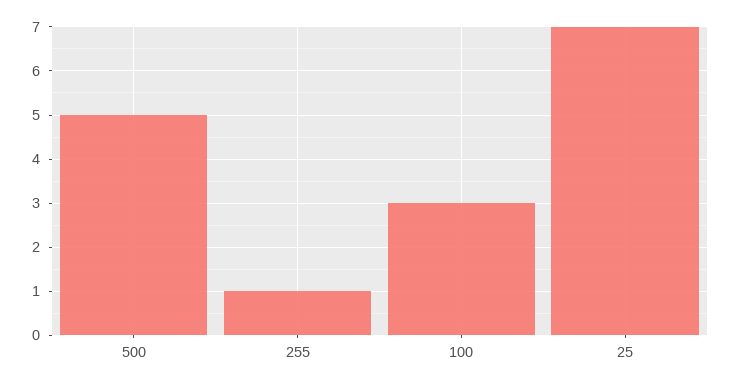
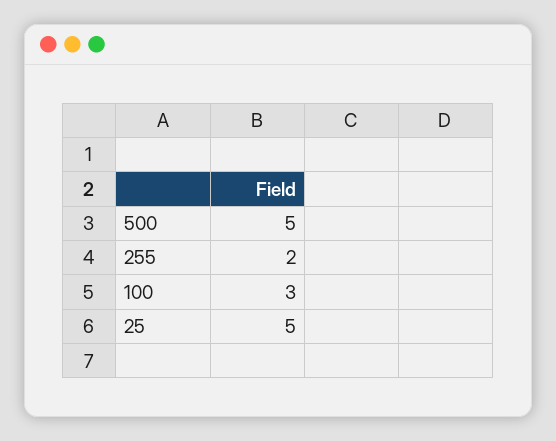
255: 1 -> 2
25: 7 -> 5

